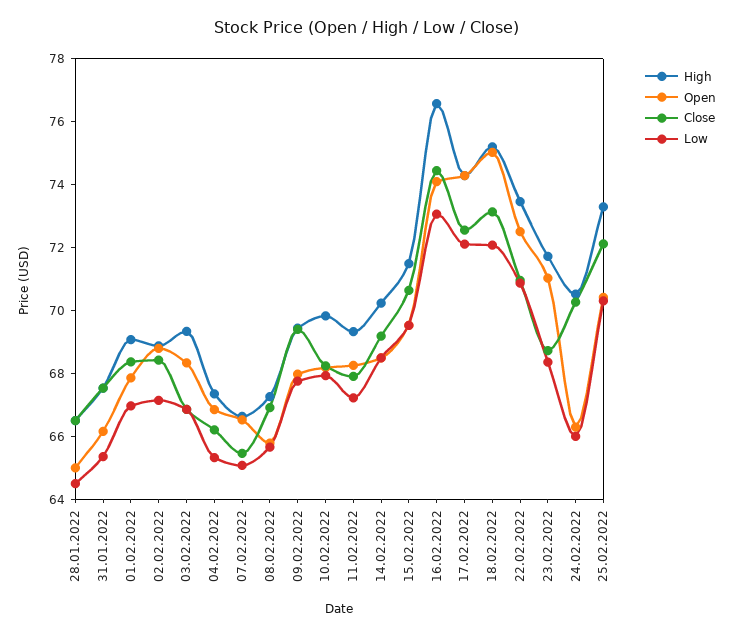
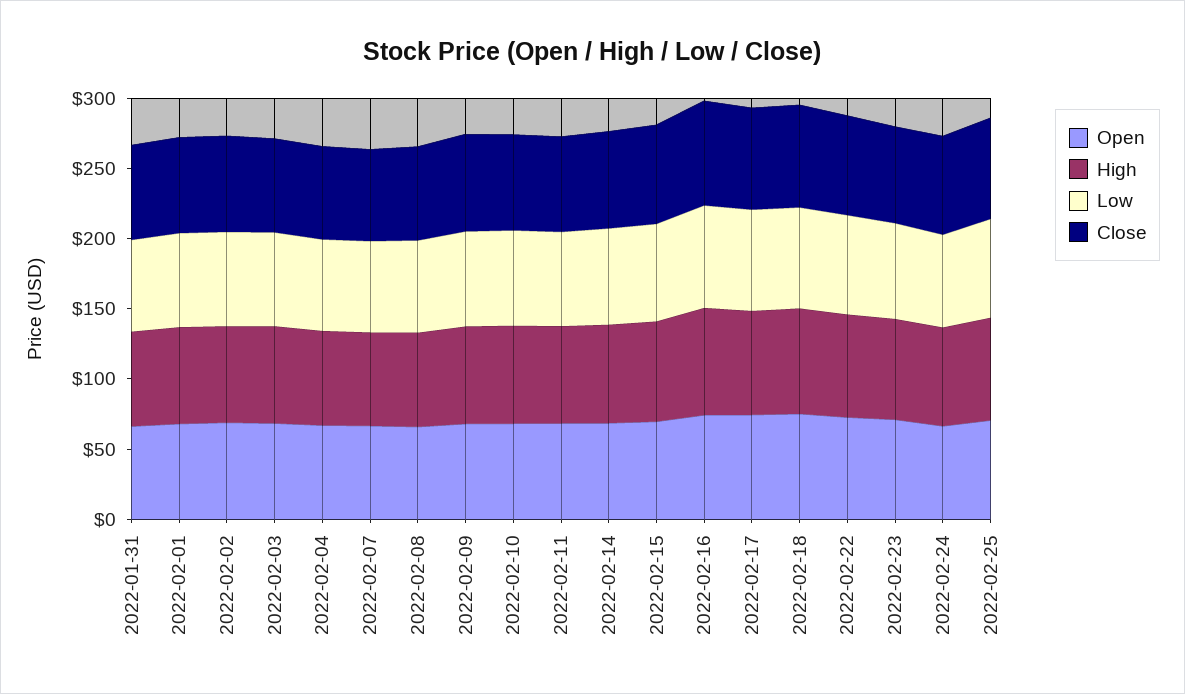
High, 28.01.2022: 66.5 -> none
Open, 28.01.2022: 65 -> none
Close, 28.01.2022: 66.5 -> none
Low, 28.01.2022: 64.5 -> none

